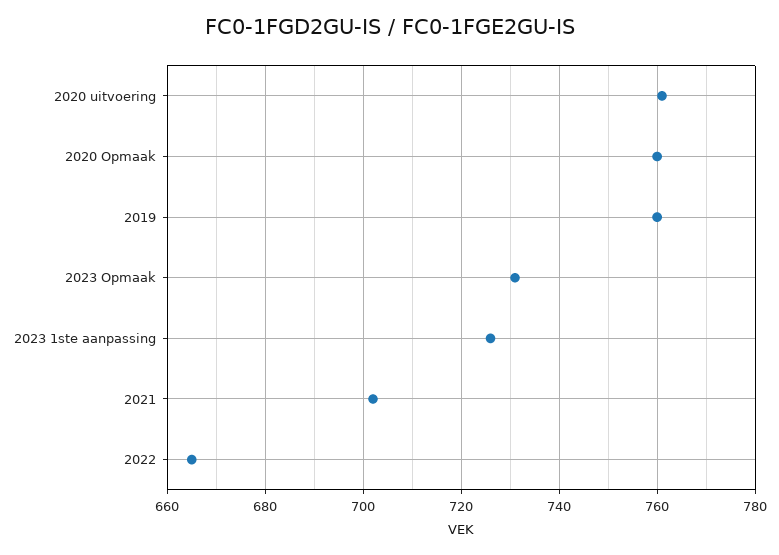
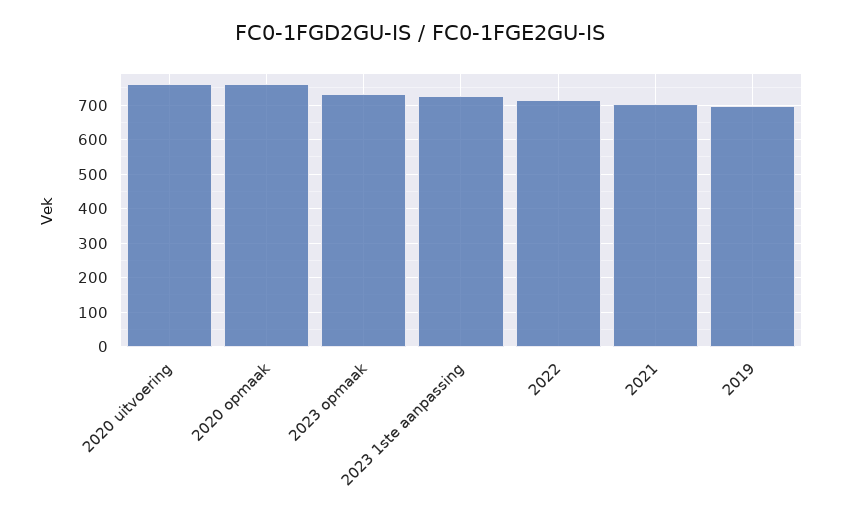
2019: 760 -> 700
2022: 665 -> 720

